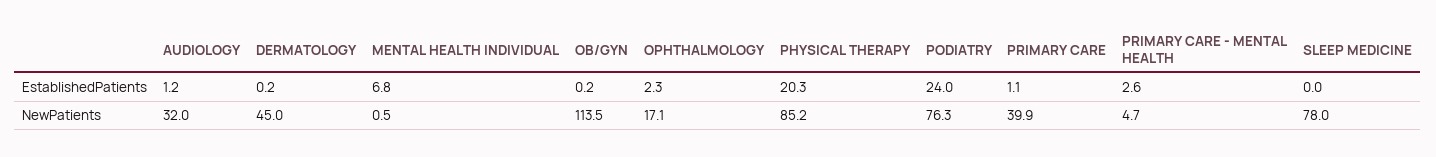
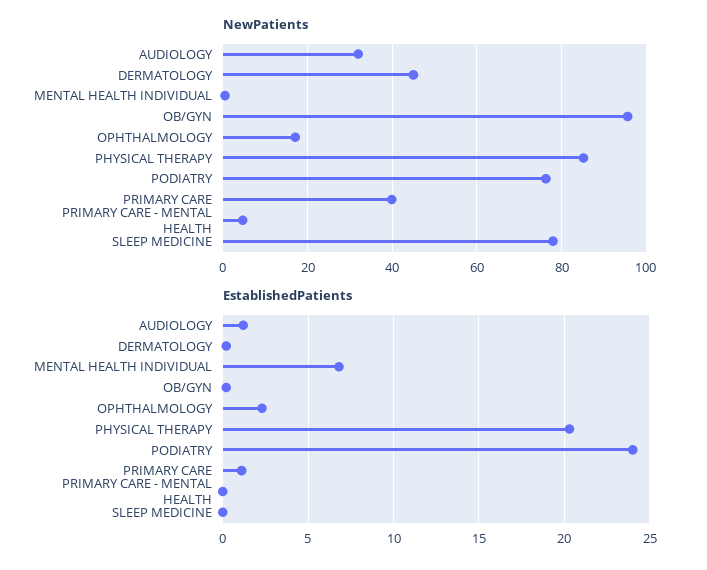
EstablishedPatients, PRIMARY CARE - MENTAL HEALTH: 2.6 -> 0
NewPatients, OB/GYN: 113.5 -> 96

